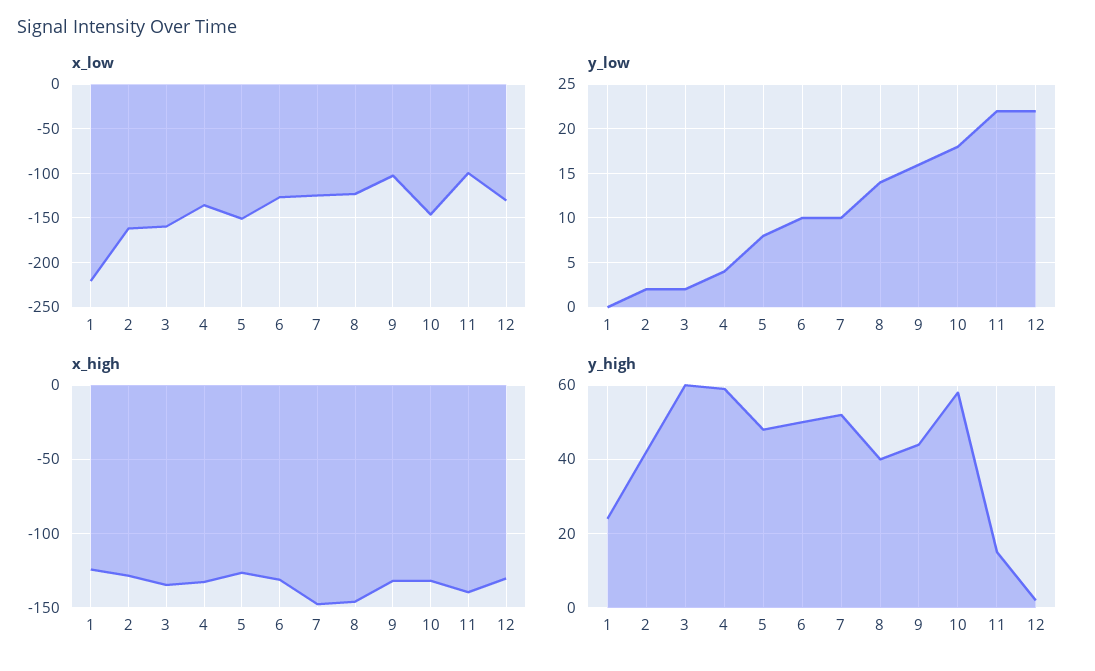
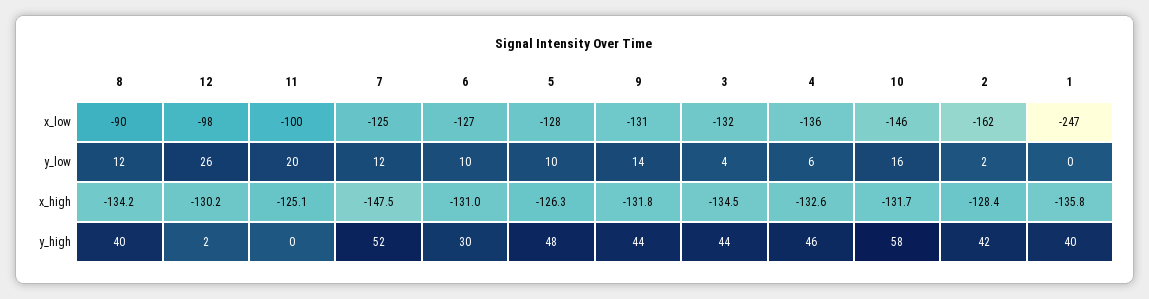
x_low, 1: -220 -> -247
x_low, 3: -160 -> -132
x_low, 5: -150 -> -128
x_low, 8: -120 -> -90
x_low, 9: -100 -> -131
x_low, 12: -130 -> -98
y_low, 3: 2 -> 4
y_low, 4: 4 -> 6
y_low, 5: 8 -> 10
y_low, 7: 10 -> 12
y_low, 8: 14 -> 12
y_low, 9: 16 -> 14
y_low, 10: 18 -> 16
y_low, 11: 22 -> 20
y_low, 12: 22 -> 26
x_high, 1: -125 -> -135.8
x_high, 8: -145 -> -134.2
x_high, 11: -140 -> -125.1
y_high, 1: 25 -> 40
y_high, 3: 60 -> 44
y_high, 4: 60 -> 46
y_high, 6: 50 -> 30
y_high, 11: 15 -> 0

